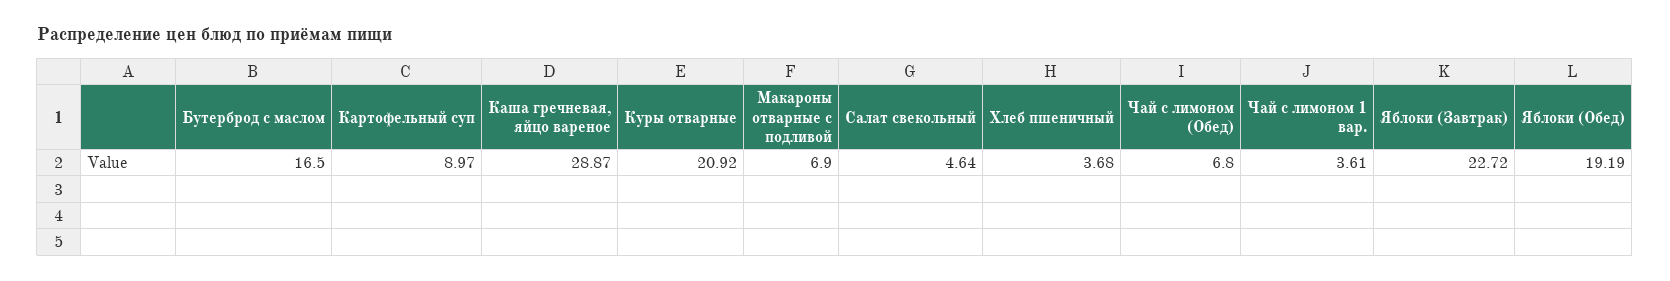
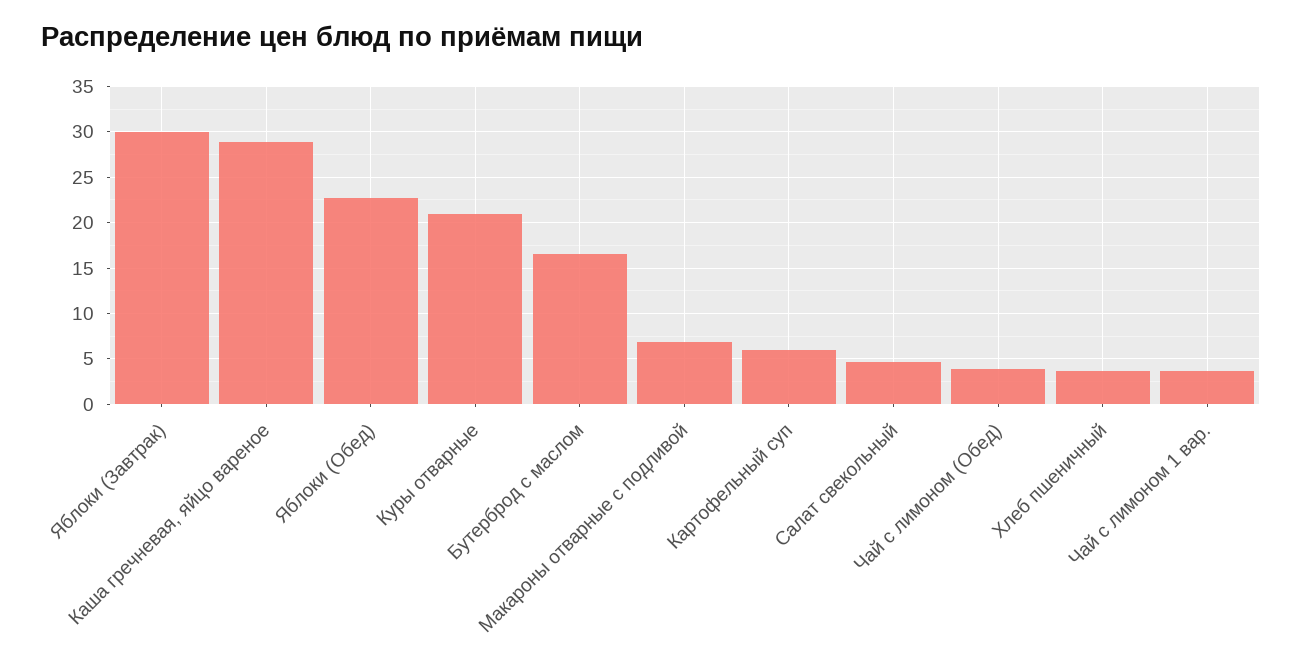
Картофельный суп: 8.97 -> 6
Чай с лимоном (Обед): 6.8 -> 4
Яблоки (Завтрак): 22.72 -> 30
Яблоки (Обед): 19.19 -> 23

